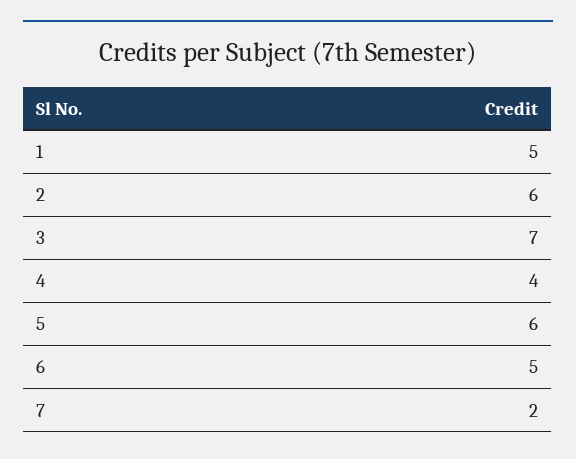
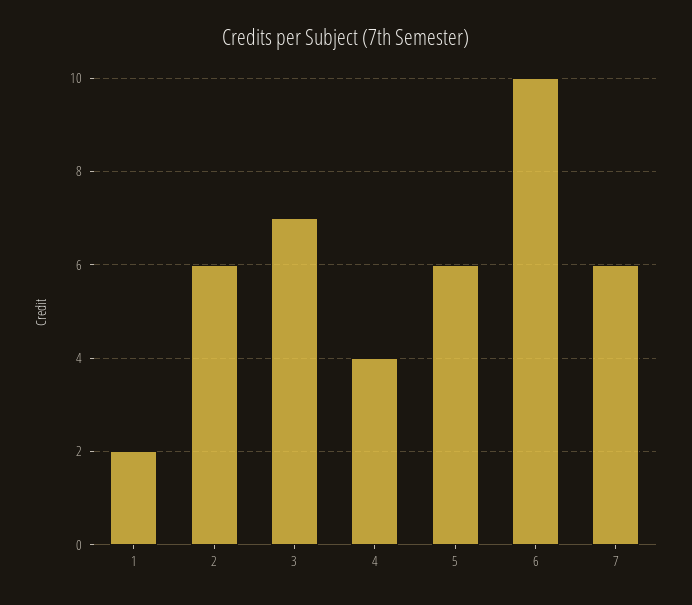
1: 5 -> 2
6: 5 -> 10
7: 2 -> 6

